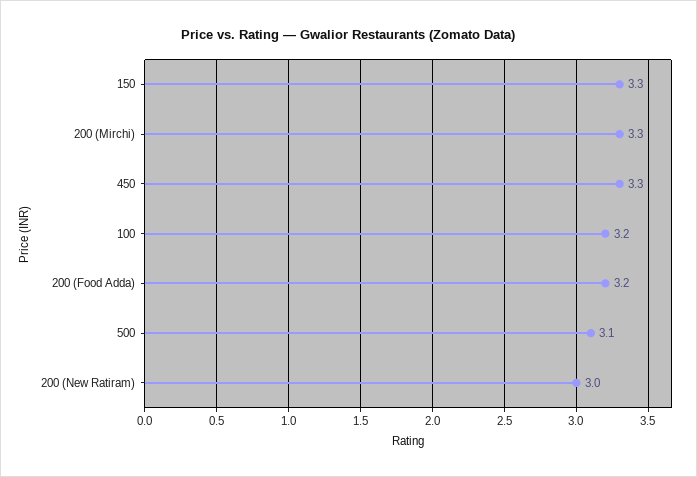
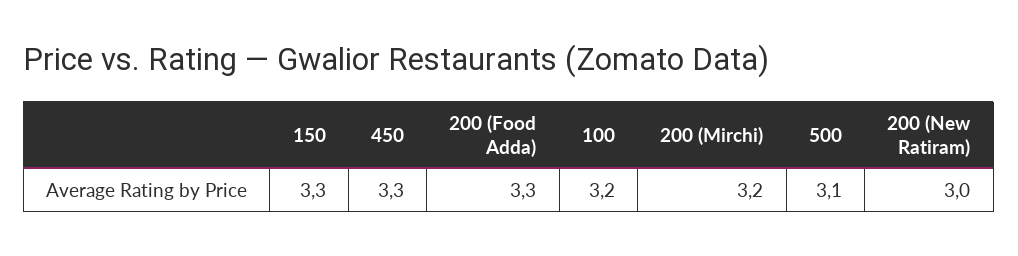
200 (Mirchi): 3.3 -> 3.2
200 (Food Adda): 3.2 -> 3.3

